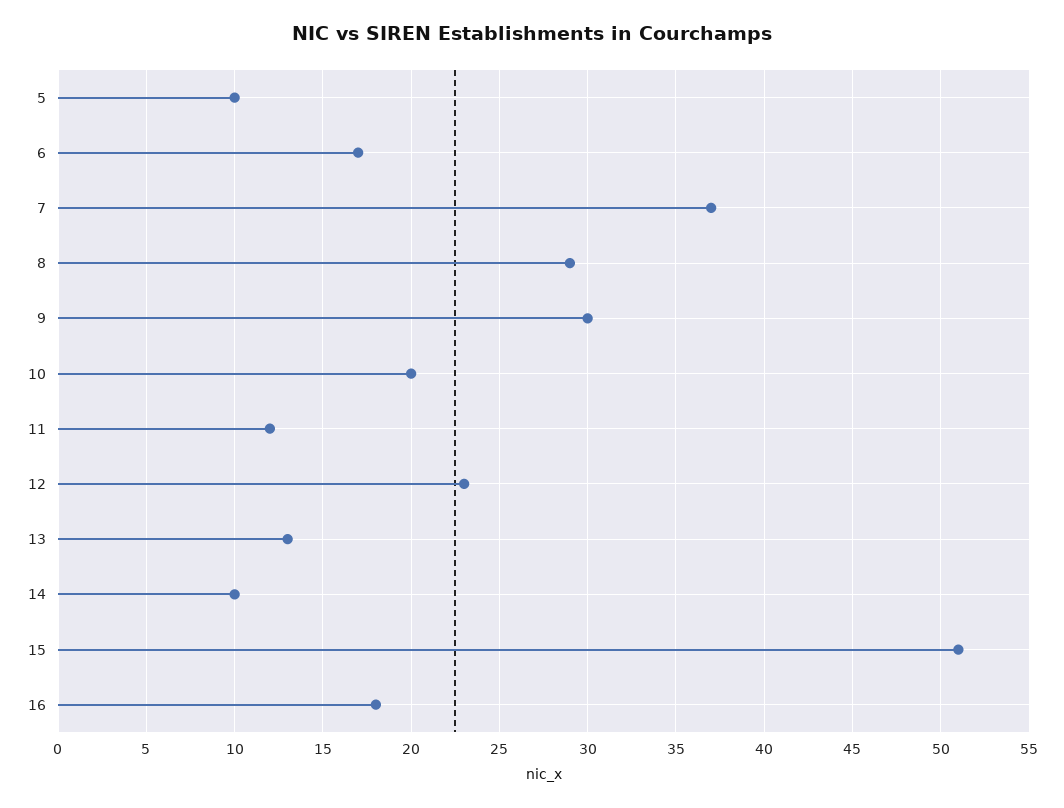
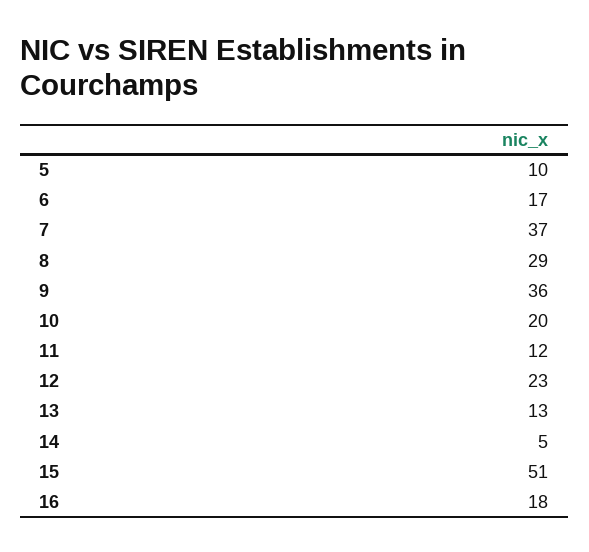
9: 30 -> 36
14: 10 -> 5

